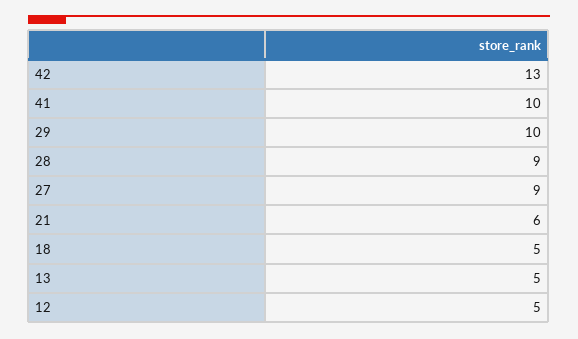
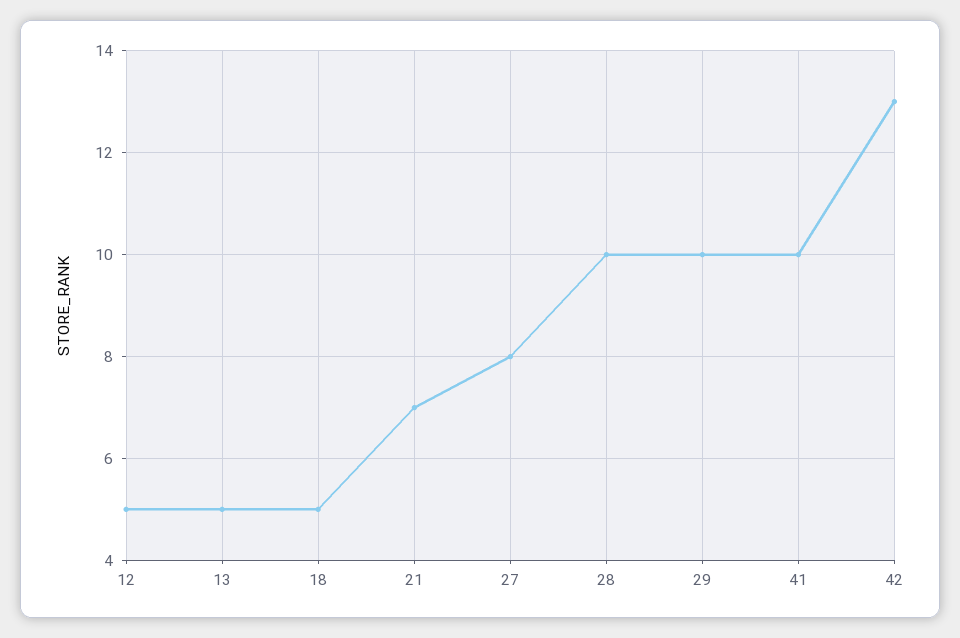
28: 9 -> 10
27: 9 -> 8
21: 6 -> 7

